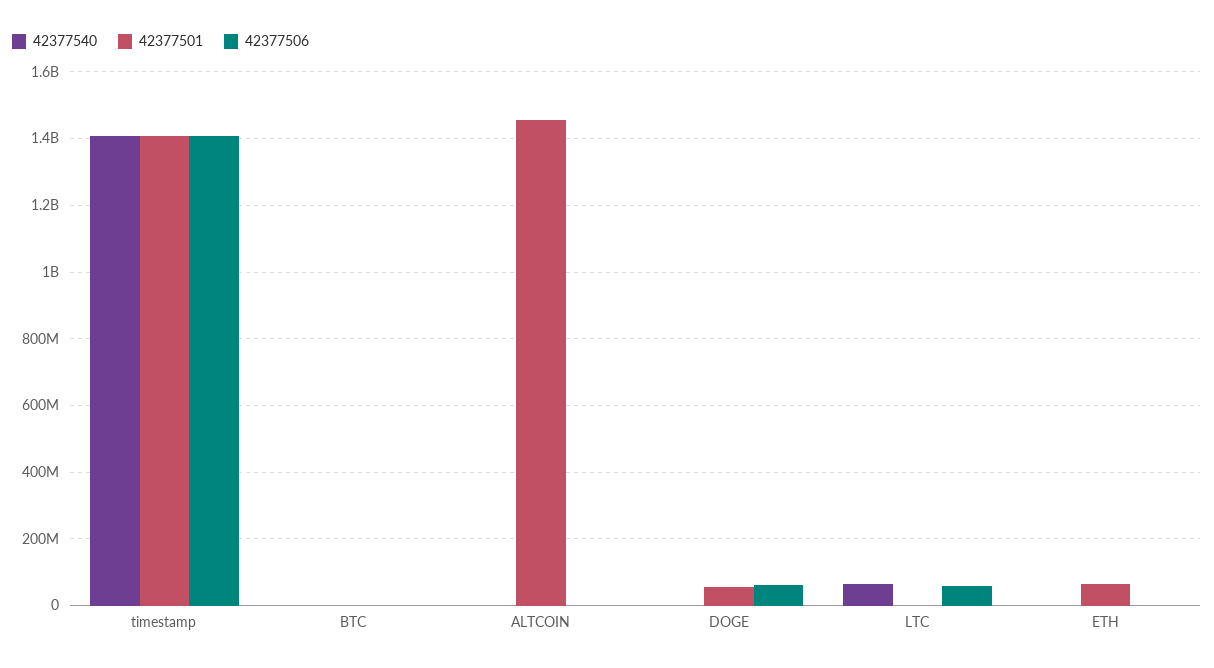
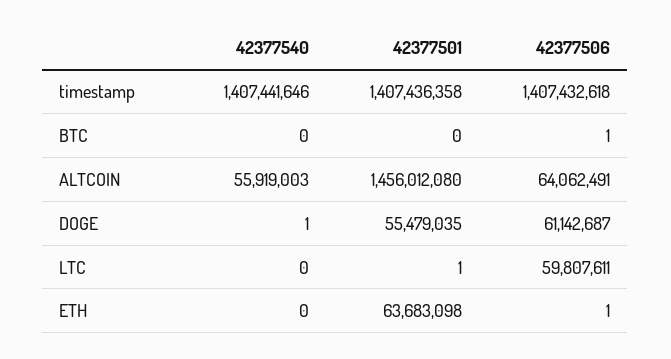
42377540, ALTCOIN: 0 -> 55919003
42377506, ALTCOIN: 0 -> 64062491
42377540, LTC: 60000000 -> 0

